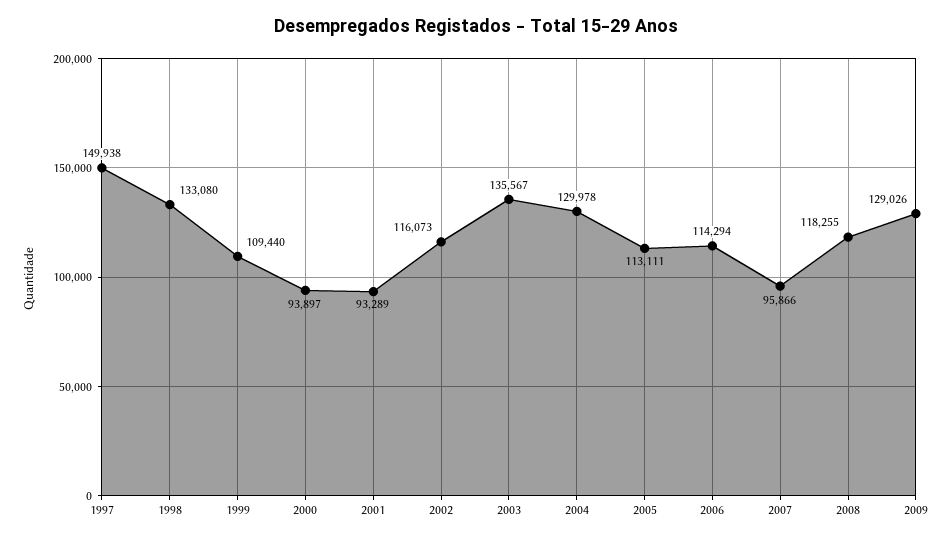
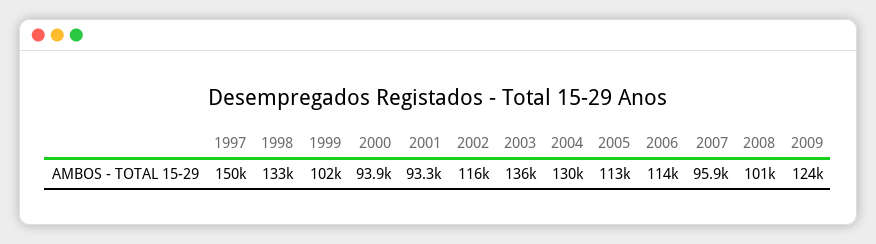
1999: 109440 -> 102000
2008: 118255 -> 101000
2009: 129026 -> 124000

